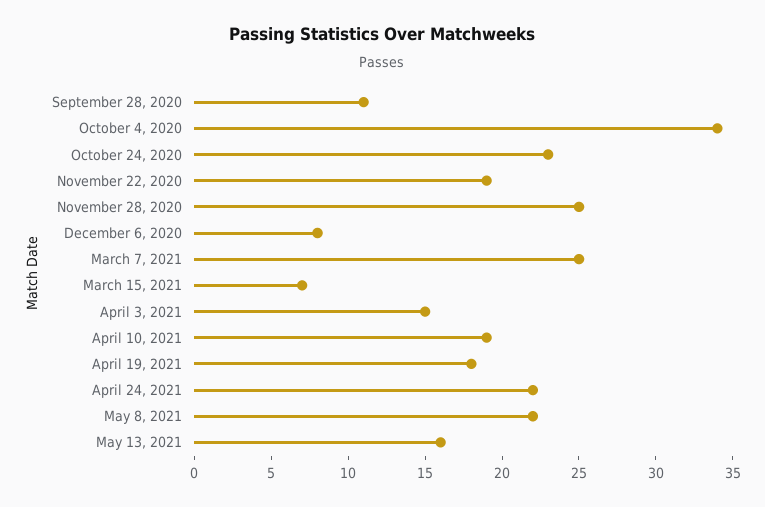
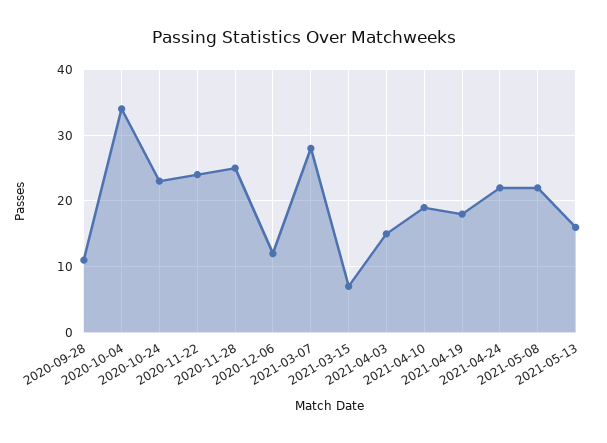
November 22, 2020: 19 -> 24
December 6, 2020: 8 -> 12
March 7, 2021: 25 -> 28

